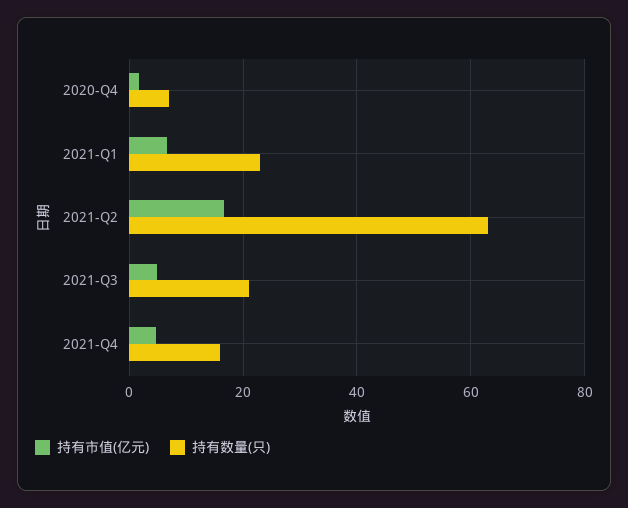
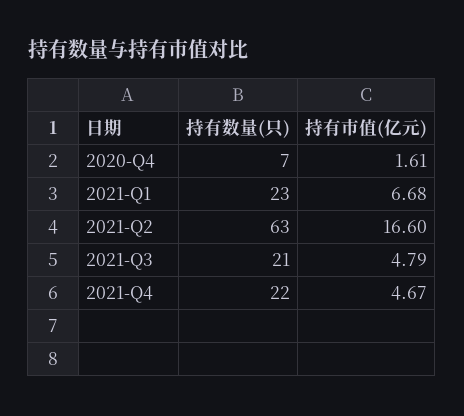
持有数量(只), 2021-Q4: 16 -> 22

